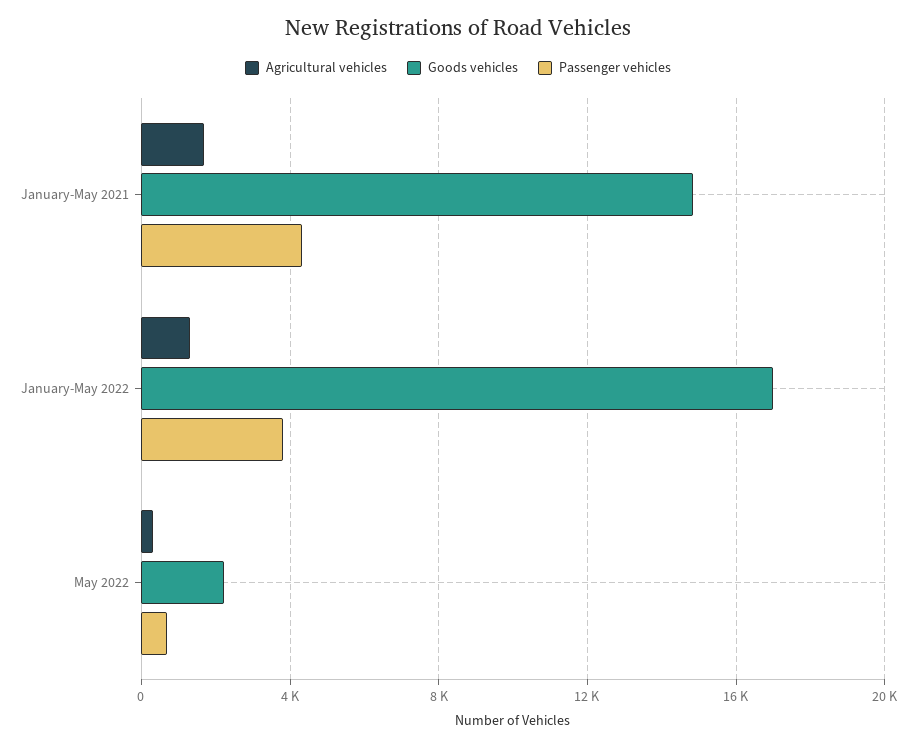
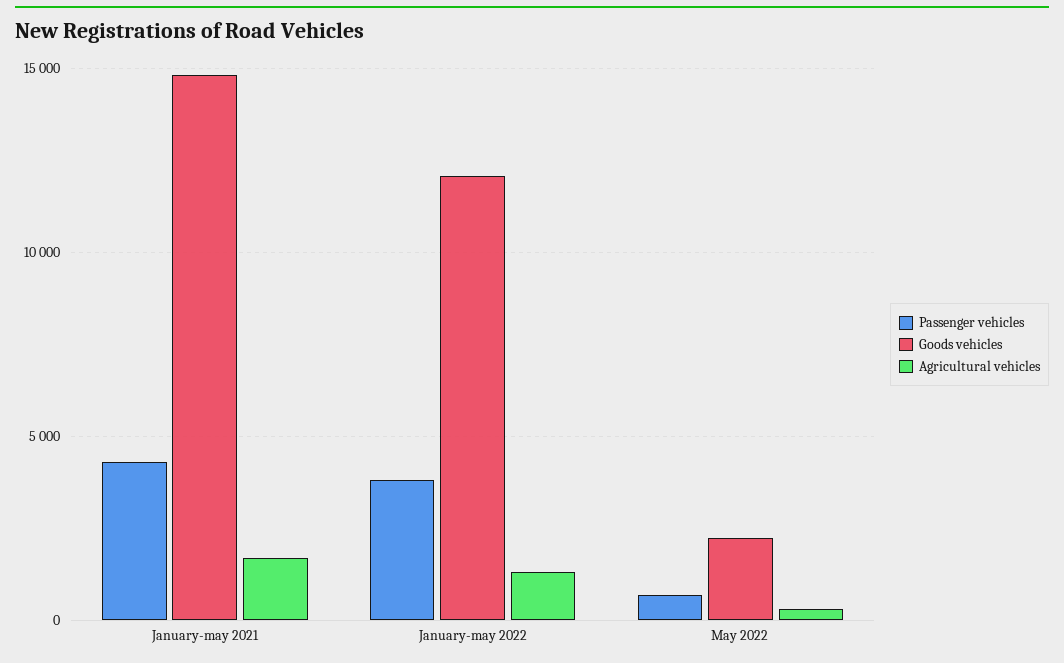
Goods vehicles, January-May 2022: 17000 -> 12000

